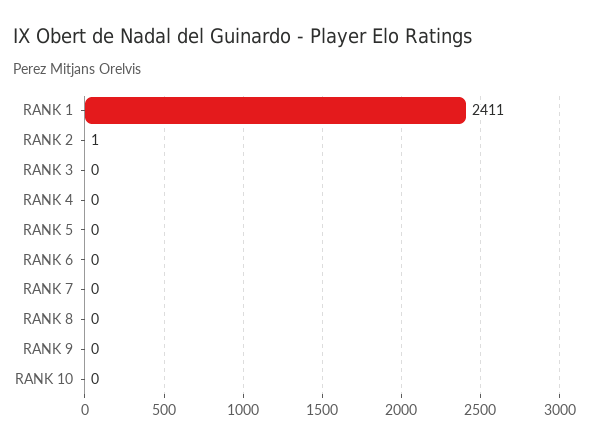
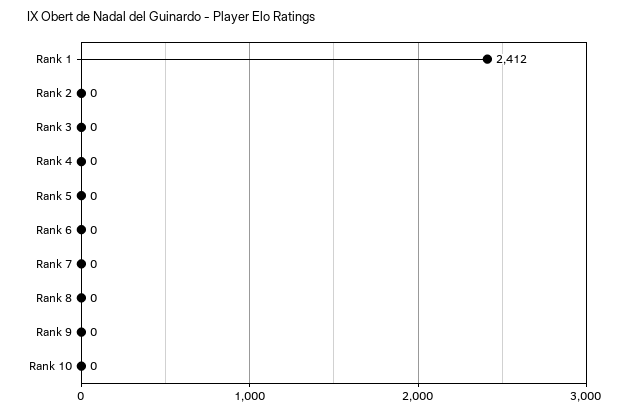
RANK 1: 2411 -> 2412
RANK 2: 1 -> 0

